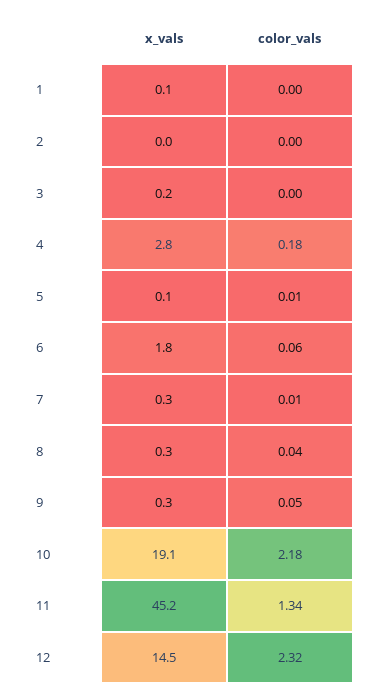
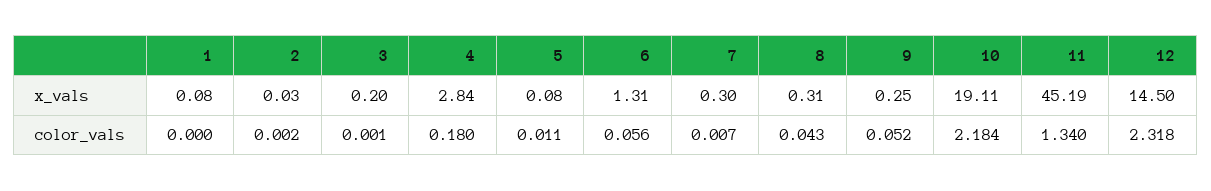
x_vals, 6: 1.8 -> 1.31

